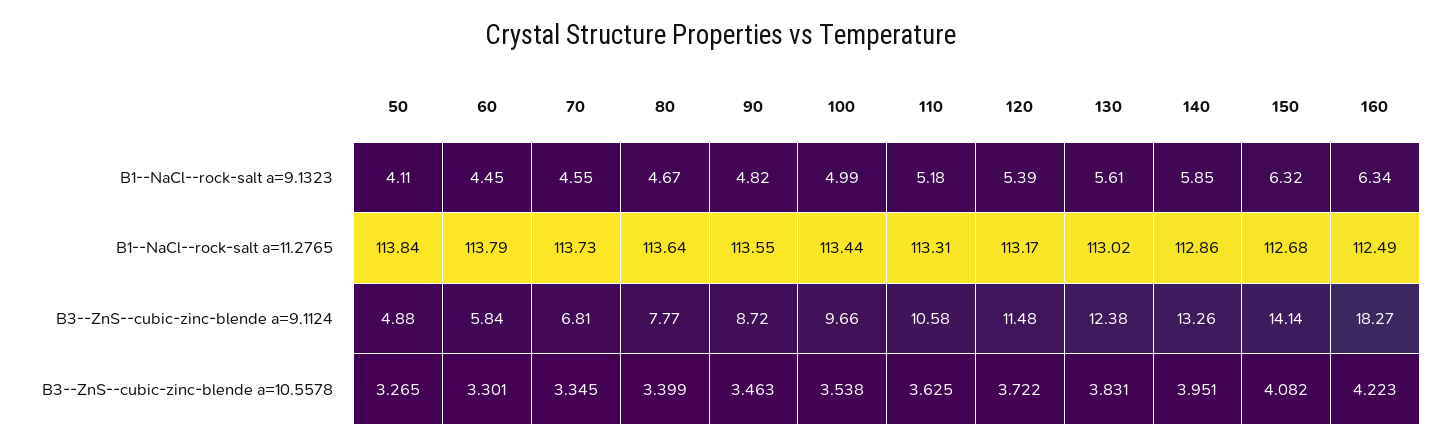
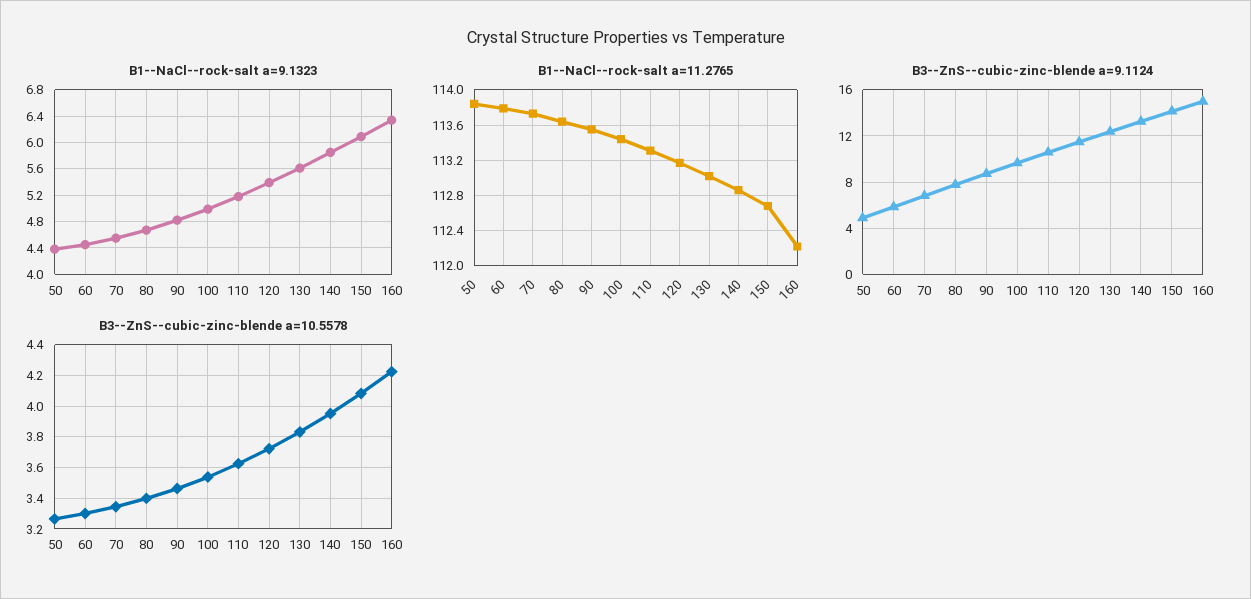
B1--NaCl--rock-salt a=9.1323, 50: 4.11 -> 4.4
B1--NaCl--rock-salt a=9.1323, 150: 6.32 -> 6.1
B1--NaCl--rock-salt a=11.2765, 160: 112.49 -> 112.2
B3--ZnS--cubic-zinc-blende a=9.1124, 160: 18.27 -> 15

